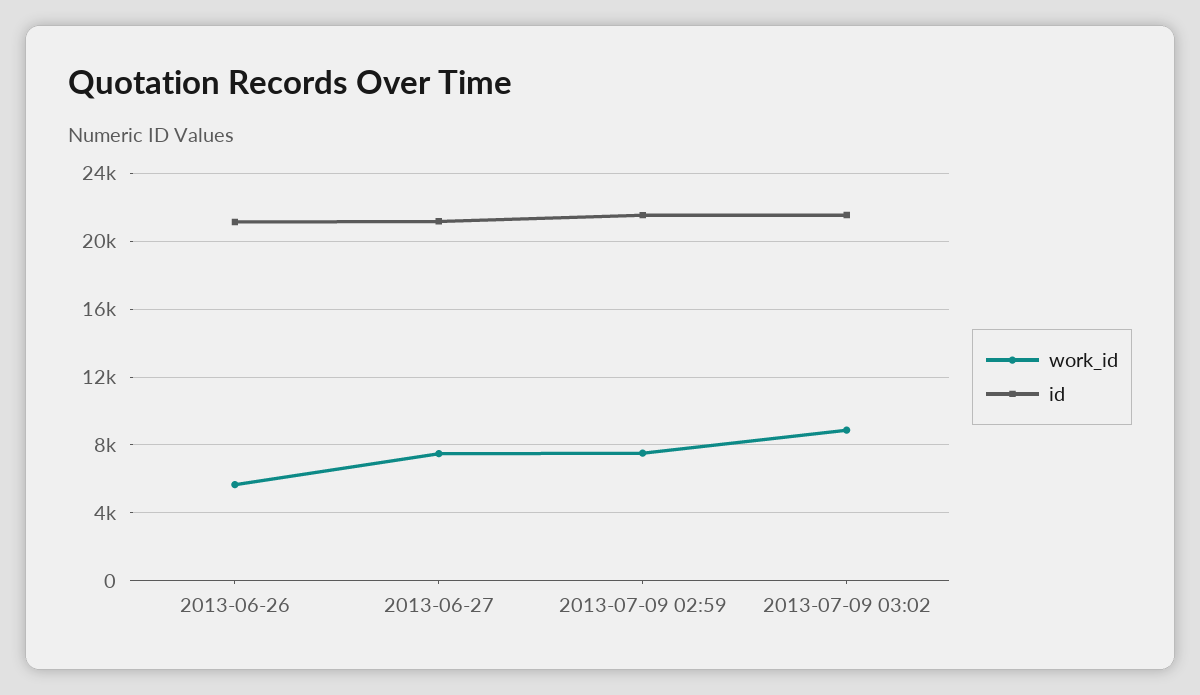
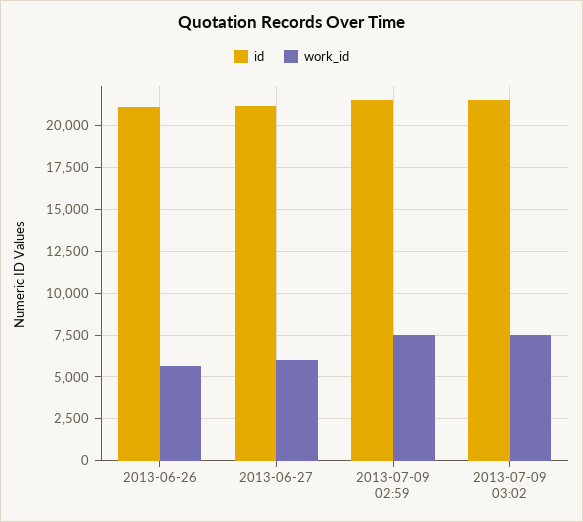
work_id, 2013-06-27: 7500 -> 6000
work_id, 2013-07-09 03:02: 9000 -> 7500

